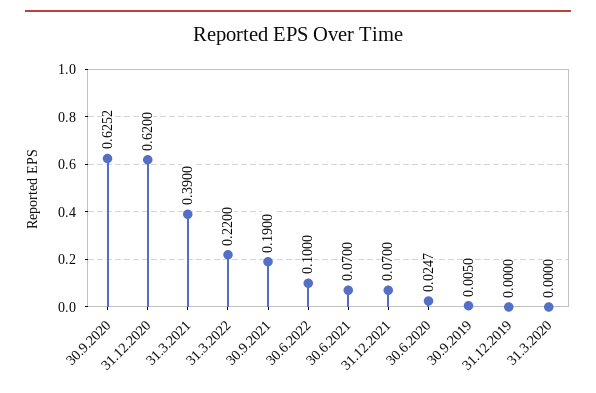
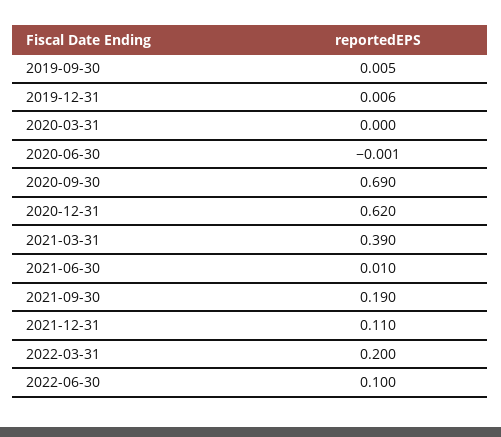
30.9.2020: 0.6252 -> 0.69
31.3.2022: 0.22 -> 0.2
30.6.2021: 0.07 -> 0.01
31.12.2021: 0.07 -> 0.11
30.6.2020: 0.0247 -> -0.001
31.12.2019: 0 -> 0.006

